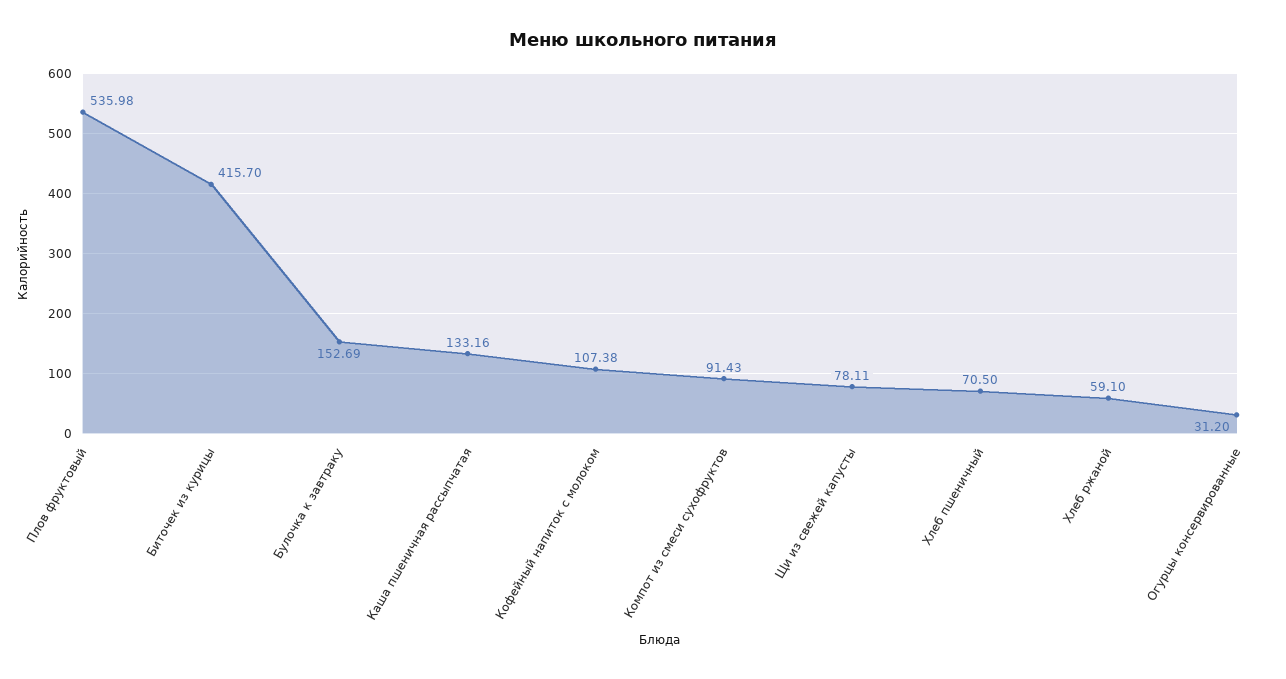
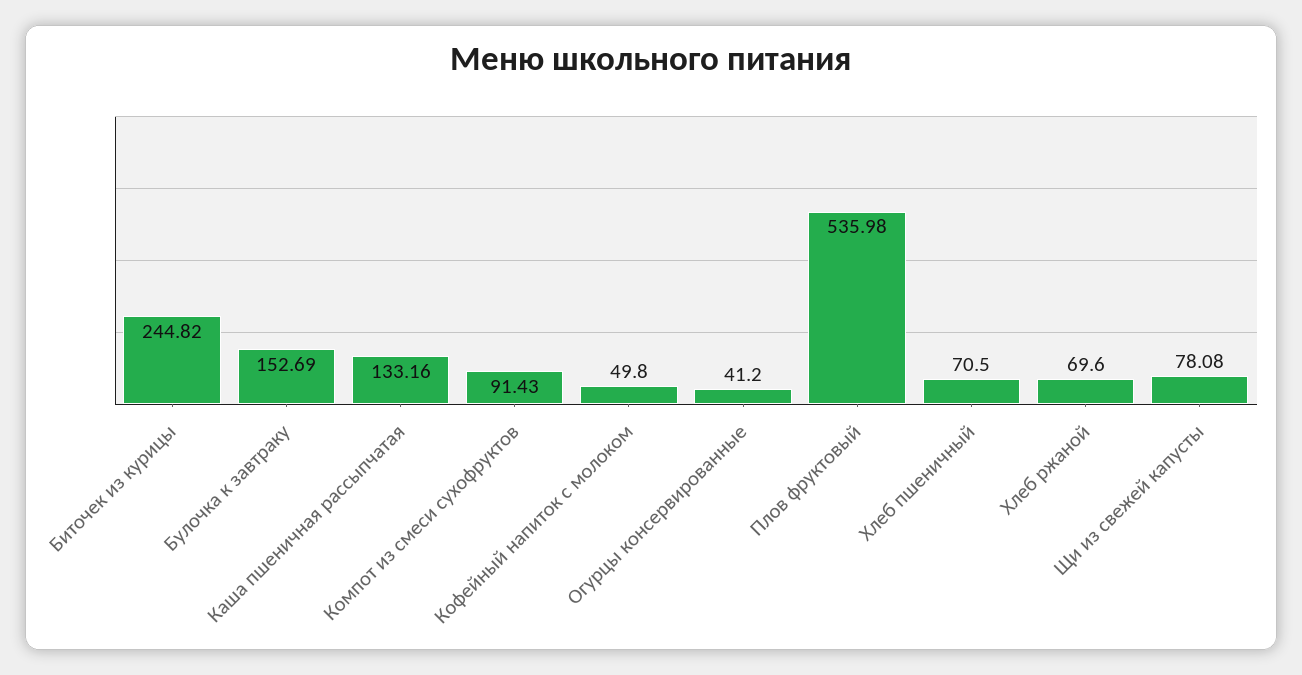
Биточек из курицы: 415.7 -> 244.82
Кофейный напиток с молоком: 107.38 -> 49.8
Щи из свежей капусты: 78.11 -> 78.08
Хлеб ржаной: 59.1 -> 69.6
Огурцы консервированные: 31.2 -> 41.2

